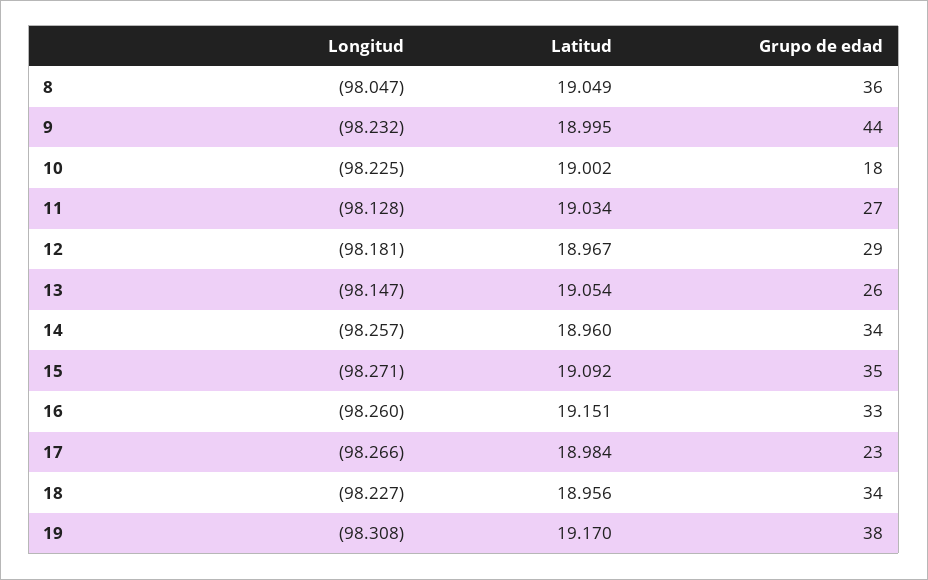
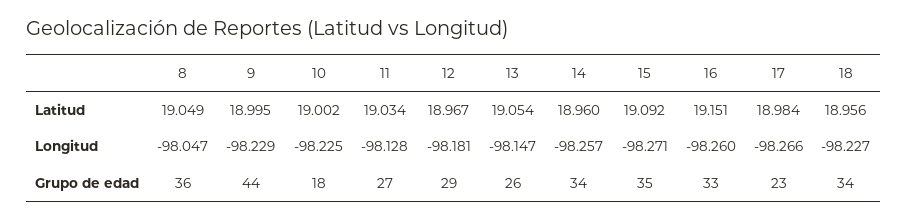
Longitud, 9: -98.232 -> -98.229
Longitud, 19: -98.308 -> none
Latitud, 19: 19.17 -> none
Grupo de edad, 19: 38 -> none

